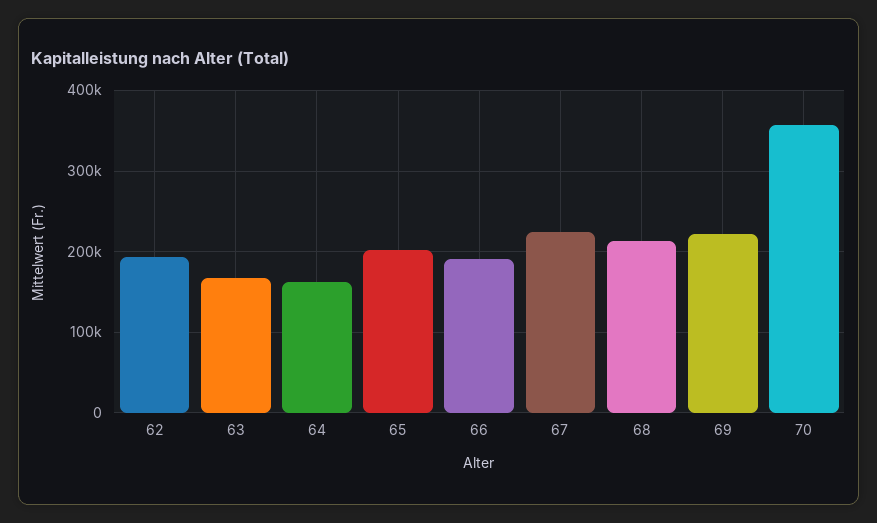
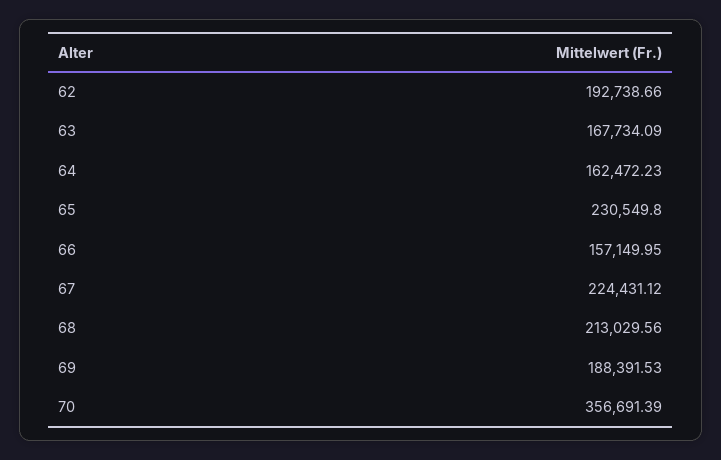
65: 200000 -> 230549.8
66: 190000 -> 157149.95
69: 220000 -> 188391.53

